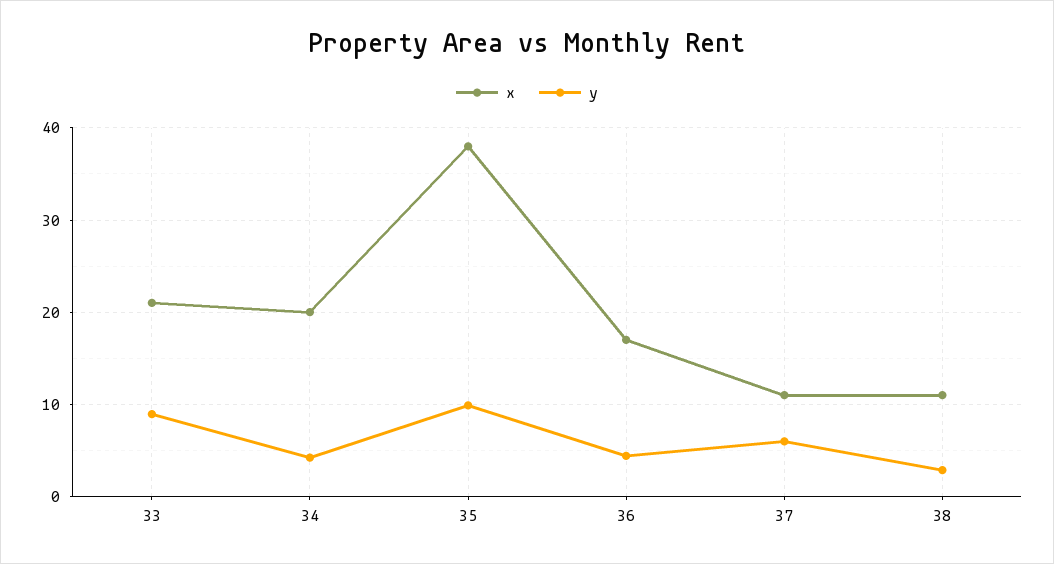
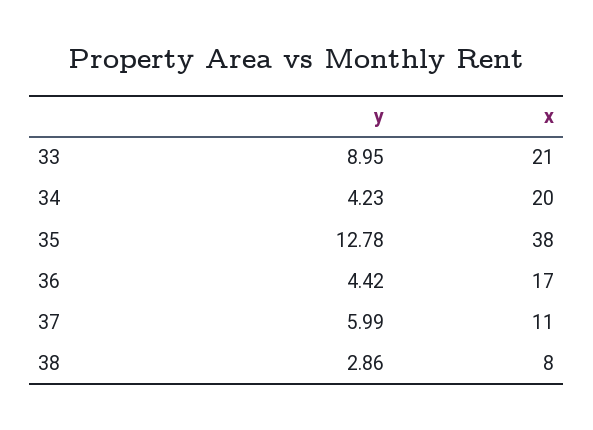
y, 35: 10 -> 12.78
x, 38: 11 -> 8

